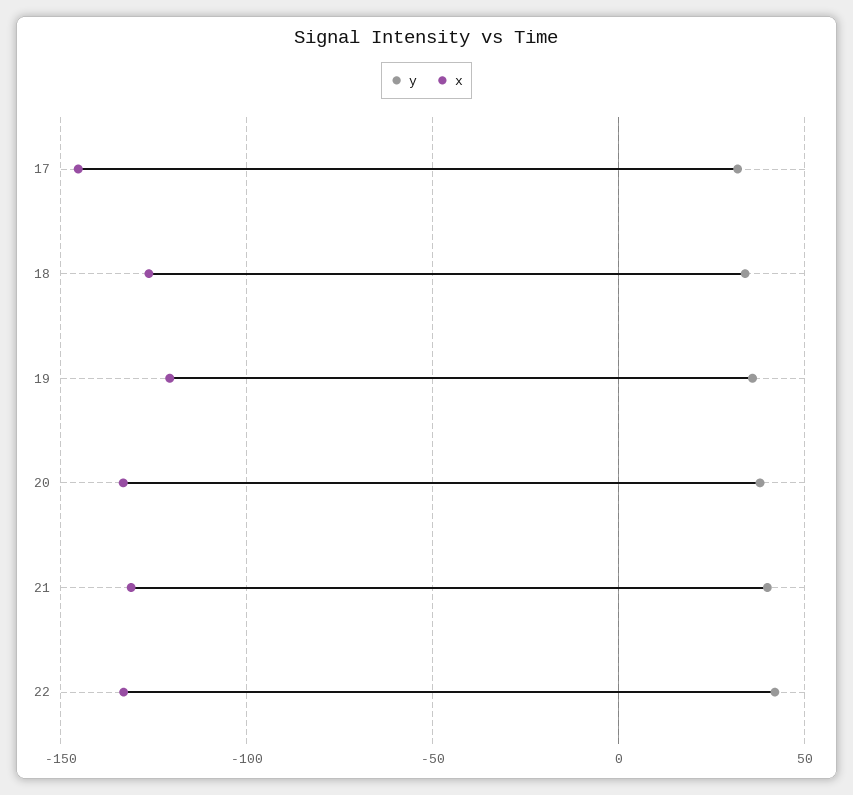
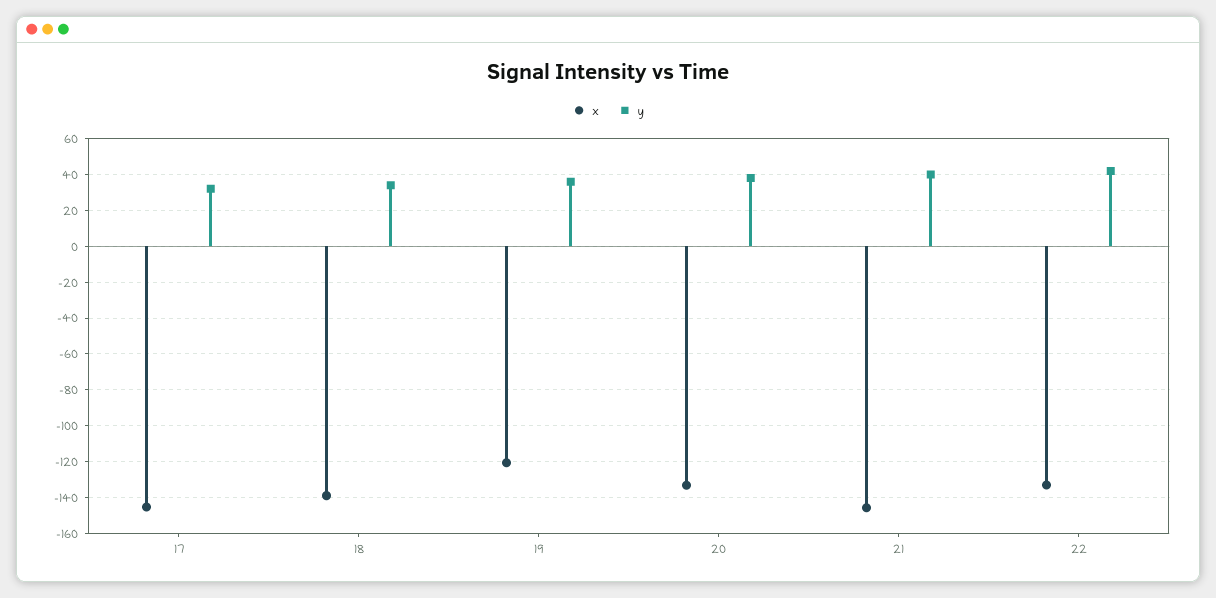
x, 18: -125 -> -140
x, 21: -130 -> -145

